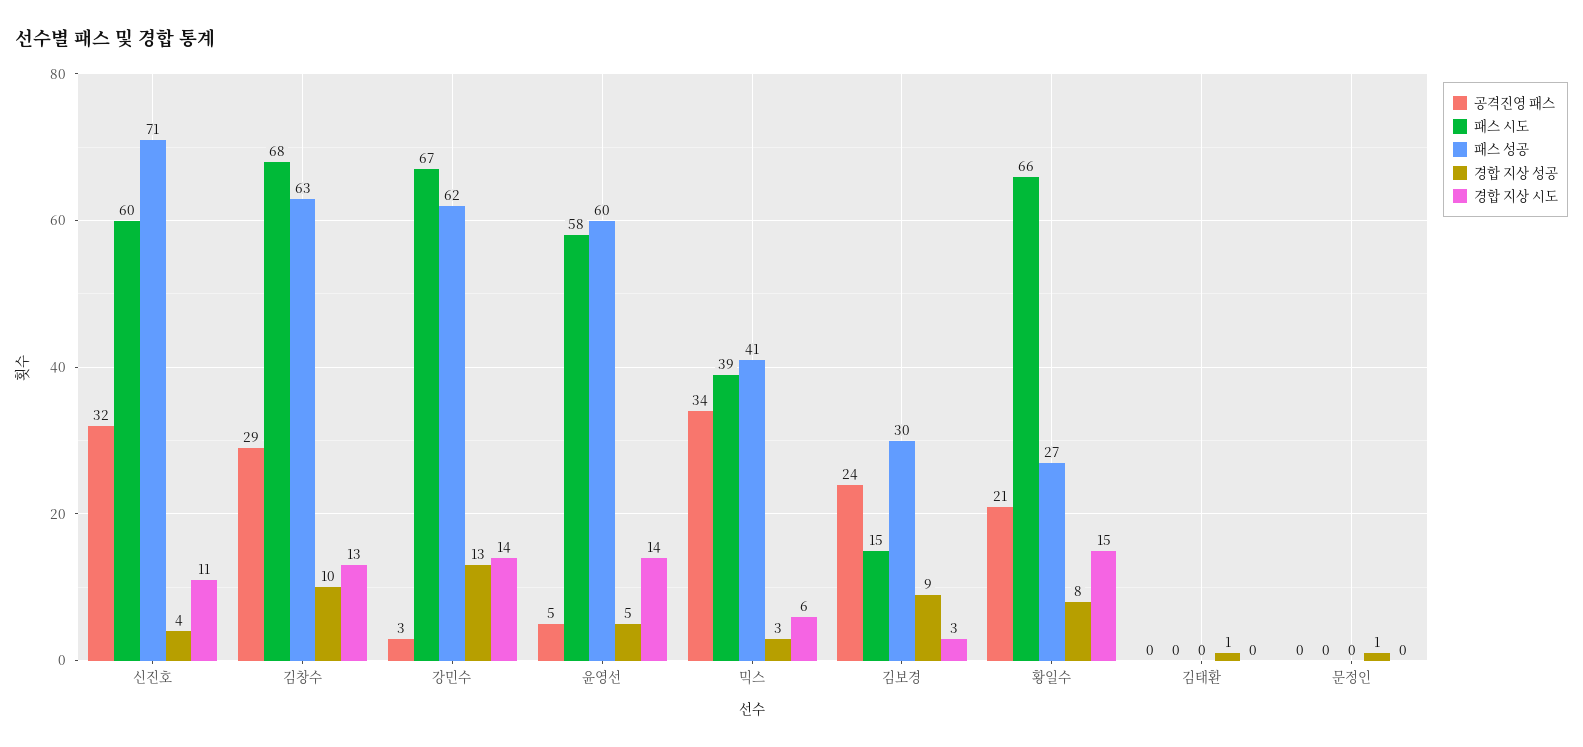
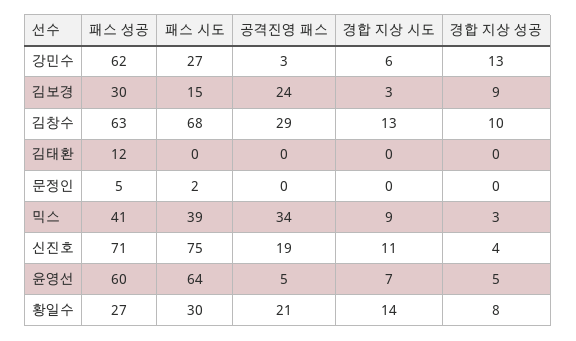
공격진영 패스, 신진호: 32 -> 19
패스 시도, 신진호: 60 -> 75
패스 시도, 강민수: 67 -> 27
경합 지상 시도, 강민수: 14 -> 6
패스 시도, 윤영선: 58 -> 64
경합 지상 시도, 윤영선: 14 -> 7
경합 지상 시도, 믹스: 6 -> 9
패스 시도, 황일수: 66 -> 30
경합 지상 시도, 황일수: 15 -> 14
패스 성공, 김태환: 0 -> 12
경합 지상 성공, 김태환: 1 -> 0
패스 시도, 문정인: 0 -> 2
패스 성공, 문정인: 0 -> 5
경합 지상 성공, 문정인: 1 -> 0

